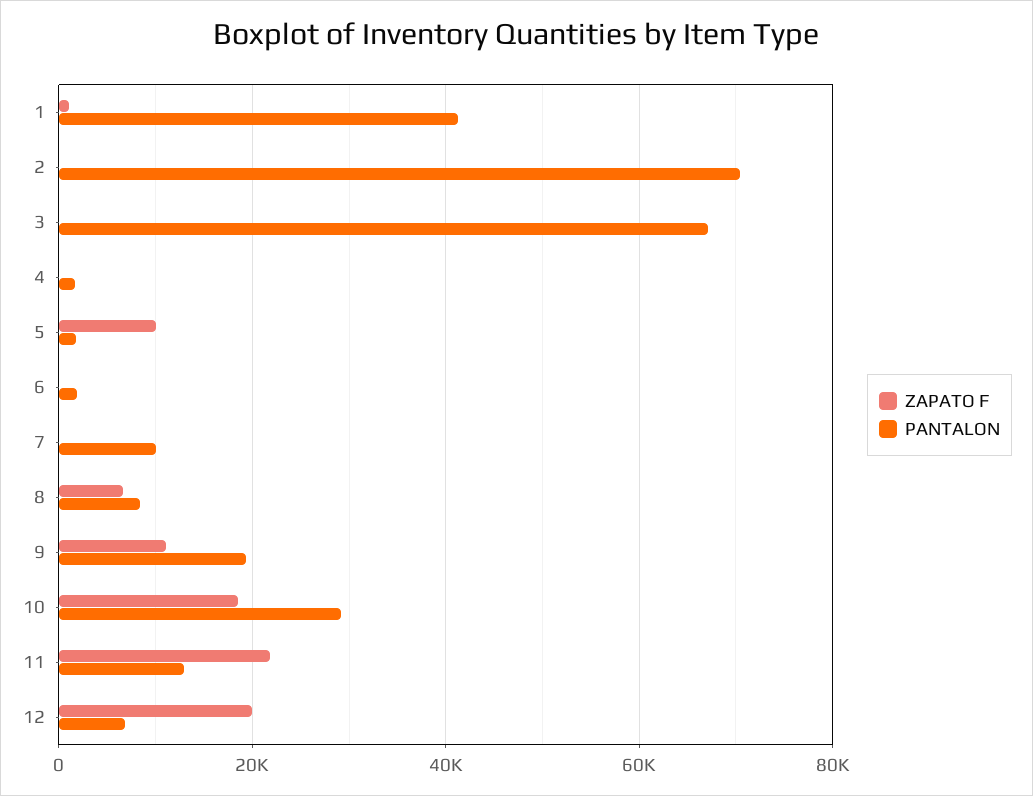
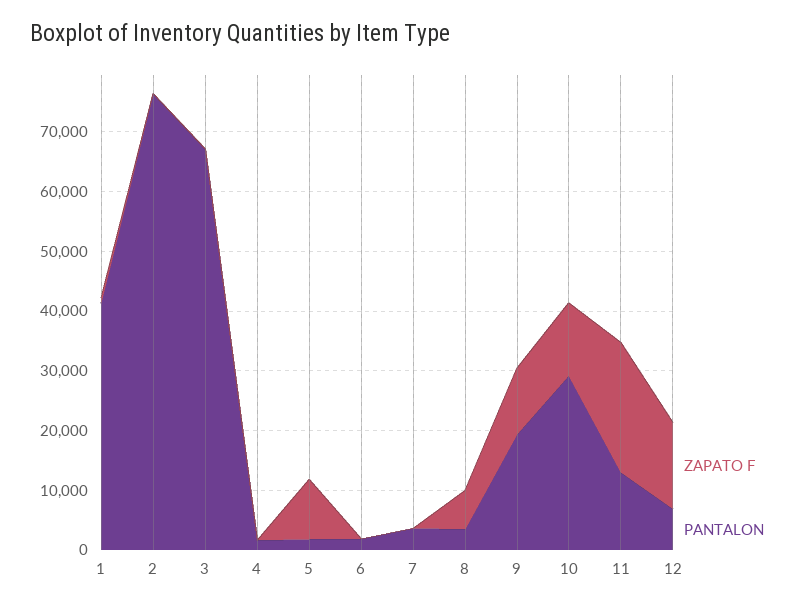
PANTALON, 2: 70000 -> 76000
PANTALON, 7: 10000 -> 4000
PANTALON, 8: 8000 -> 4000
ZAPATO F, 10: 18000 -> 12000
ZAPATO F, 12: 20000 -> 14000

